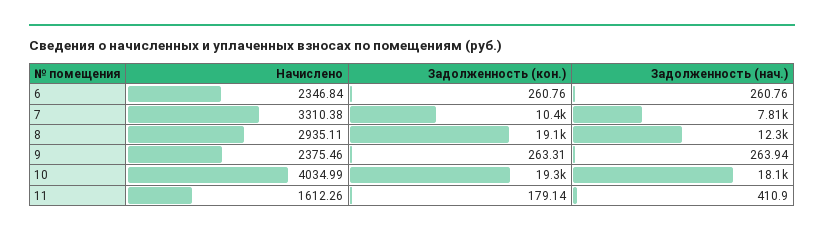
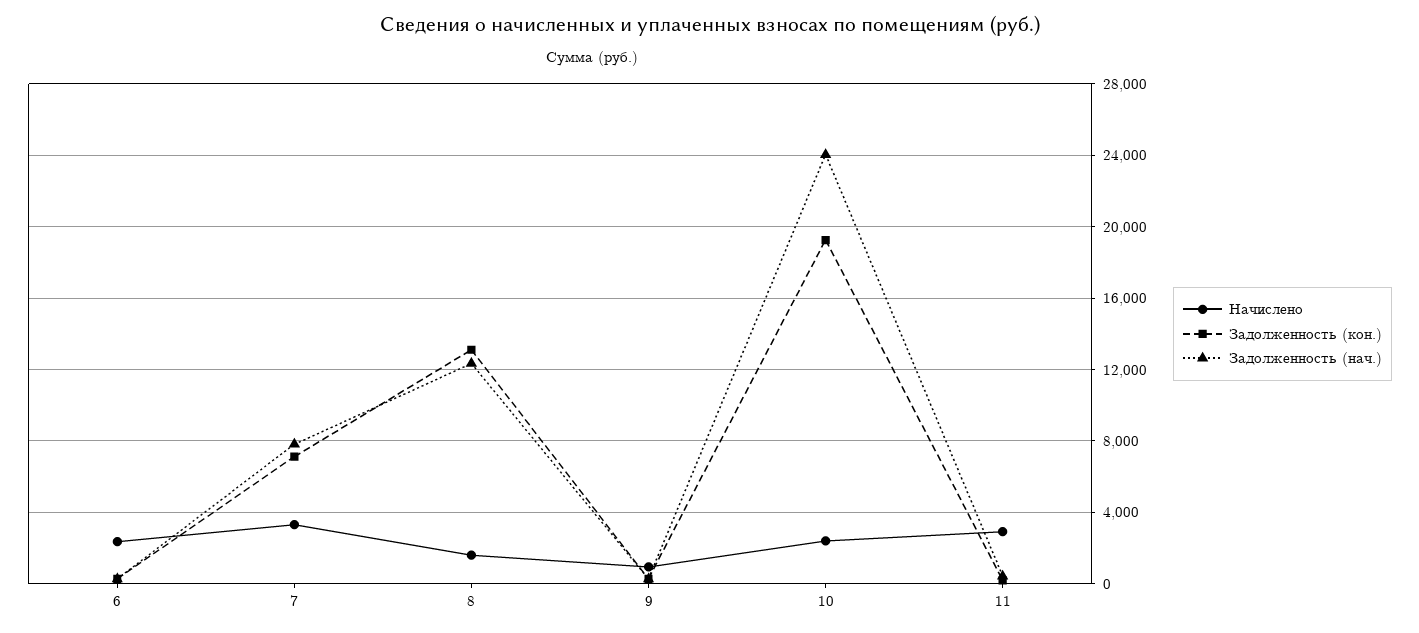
Задолженность (кон.), 7: 10400 -> 7000
Начислено, 8: 2935.11 -> 1500
Задолженность (кон.), 8: 19100 -> 13000
Начислено, 9: 2375.46 -> 1000
Начислено, 10: 4034.99 -> 2500
Задолженность (нач.), 10: 18100 -> 24000
Начислено, 11: 1612.26 -> 3000

